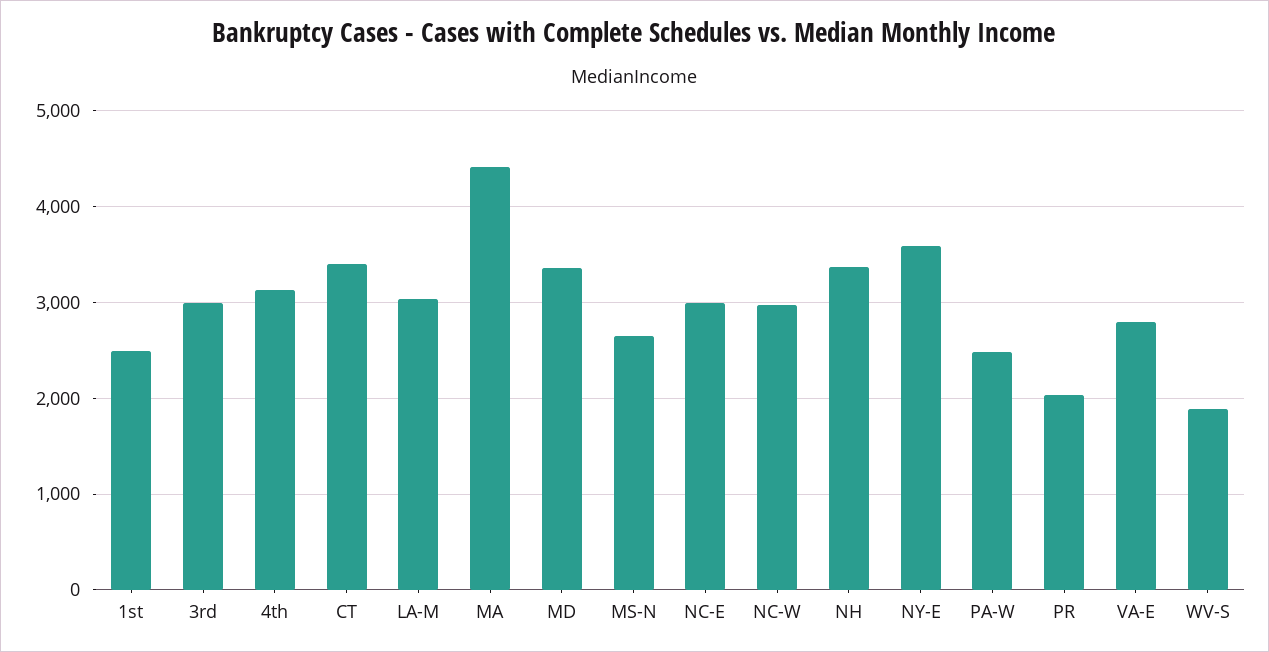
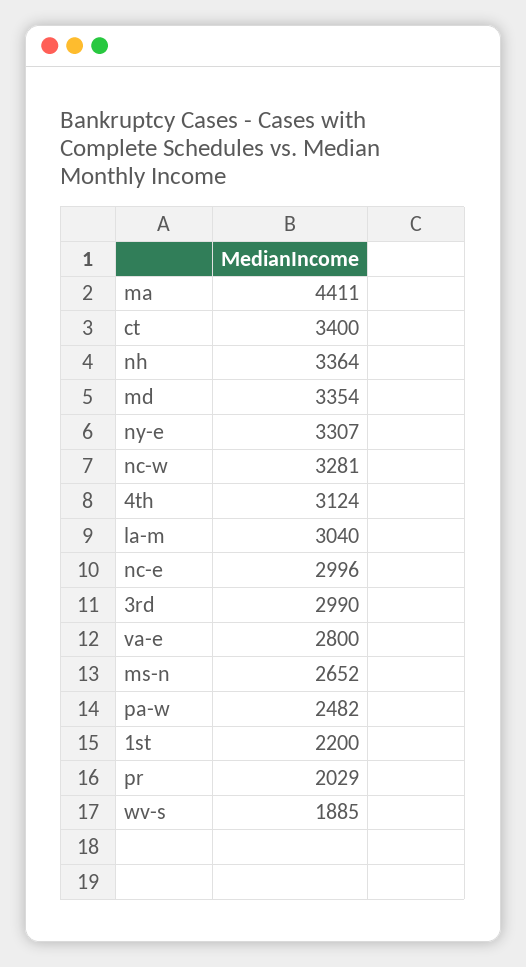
1st: 2500 -> 2200
NC-W: 3000 -> 3281
NY-E: 3600 -> 3307

